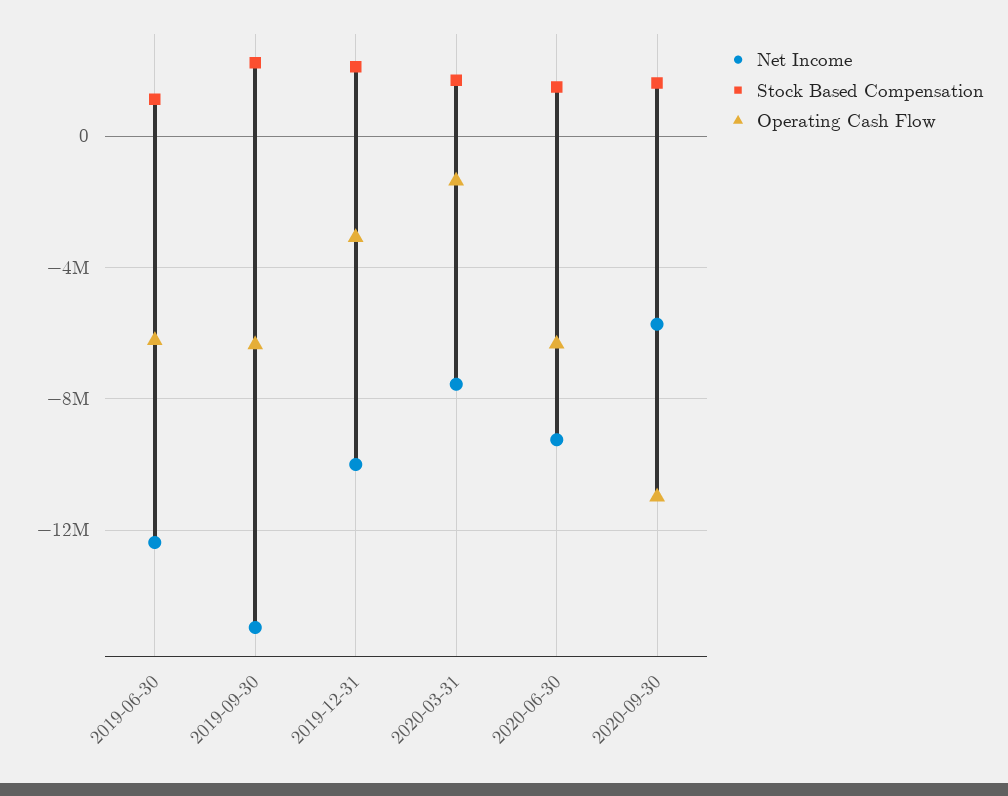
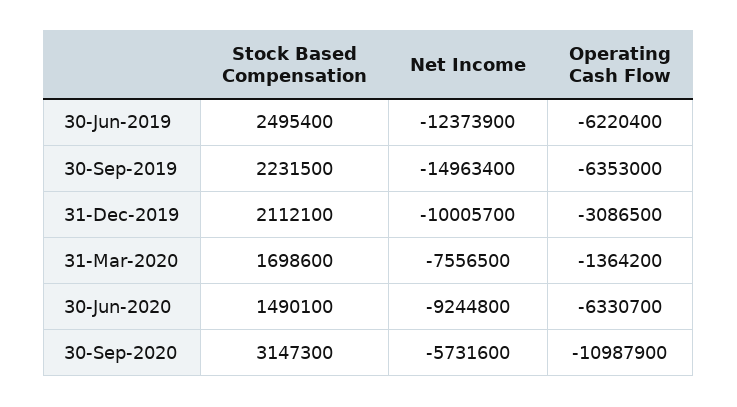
Stock Based Compensation, 2019-06-30: 1000000 -> 2495400
Stock Based Compensation, 2020-09-30: 1500000 -> 3147300

